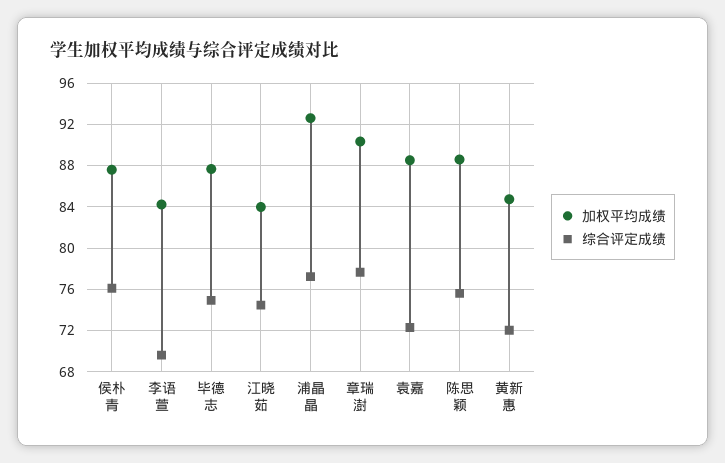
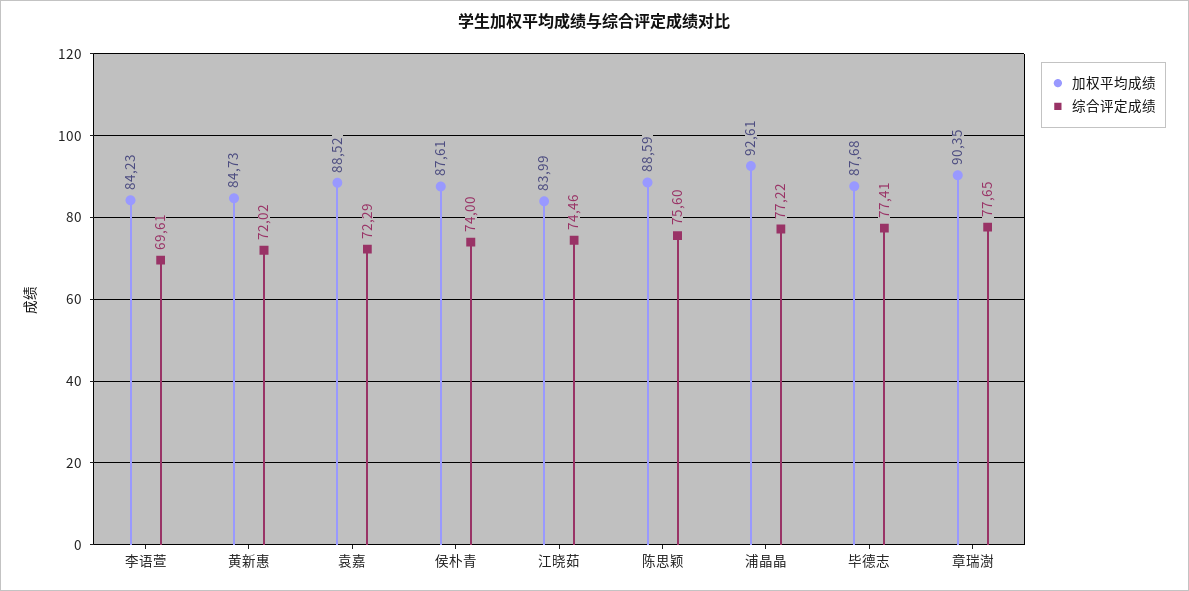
综合评定成绩, 侯朴青: 76 -> 74
综合评定成绩, 毕德志: 75 -> 77.41

